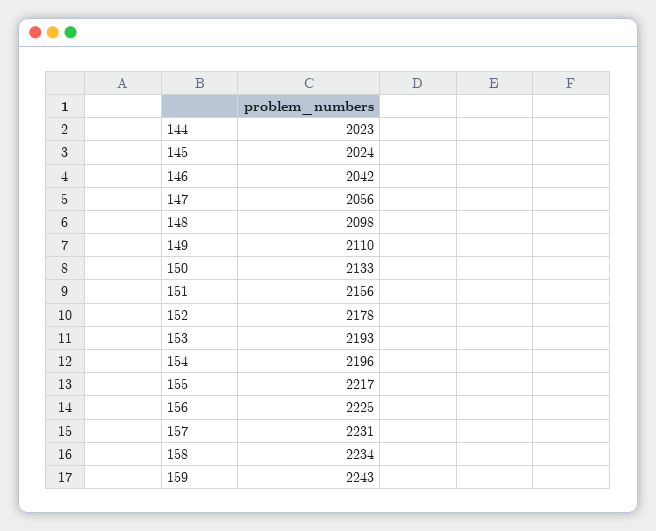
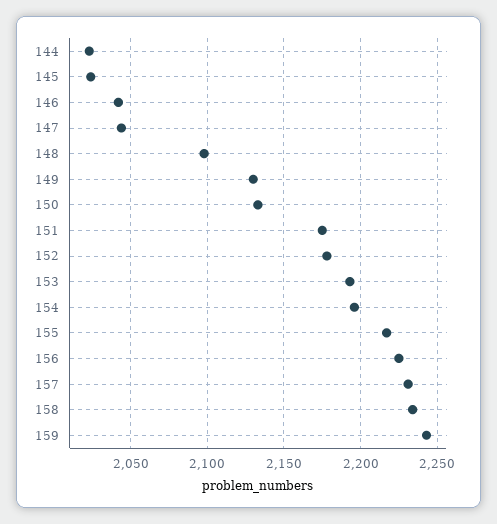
147: 2056 -> 2045
149: 2110 -> 2130
151: 2156 -> 2175

